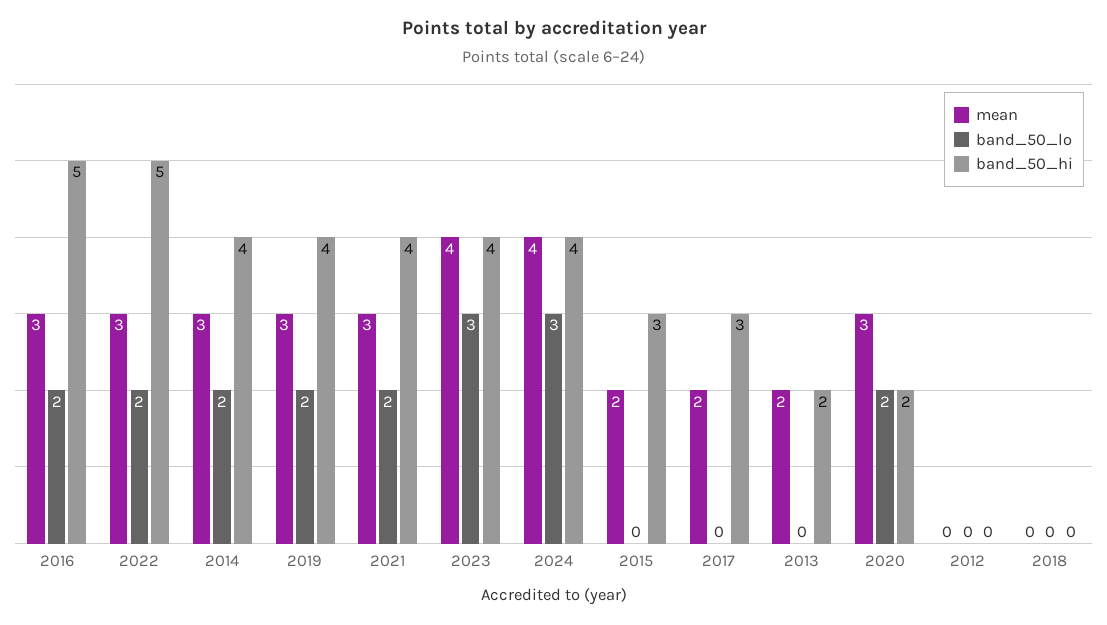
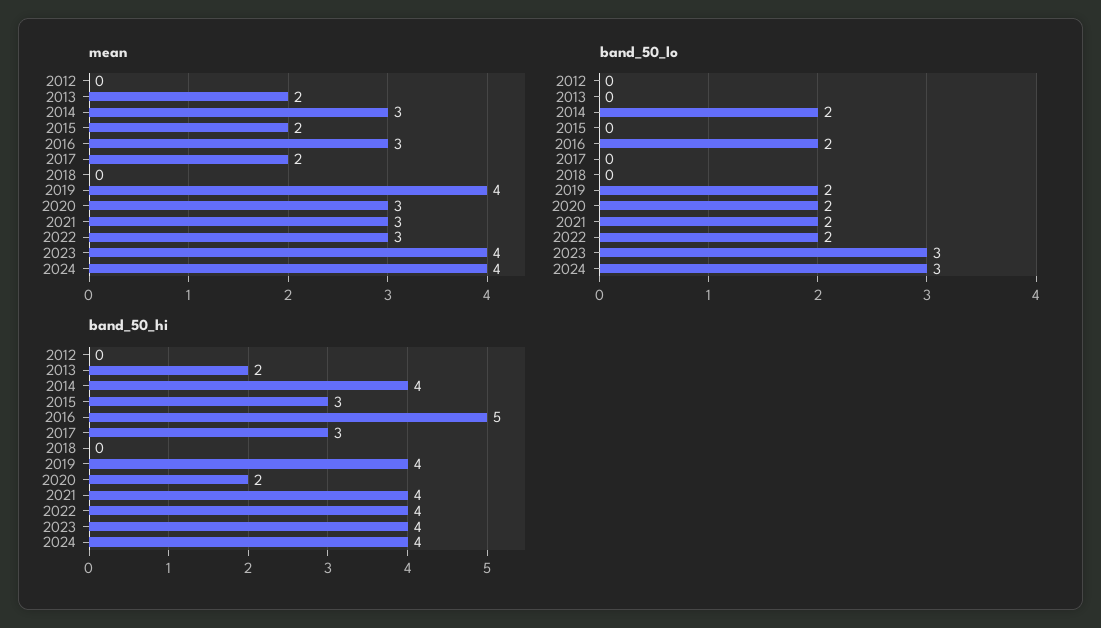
band_50_hi, 2022: 5 -> 4
mean, 2019: 3 -> 4

